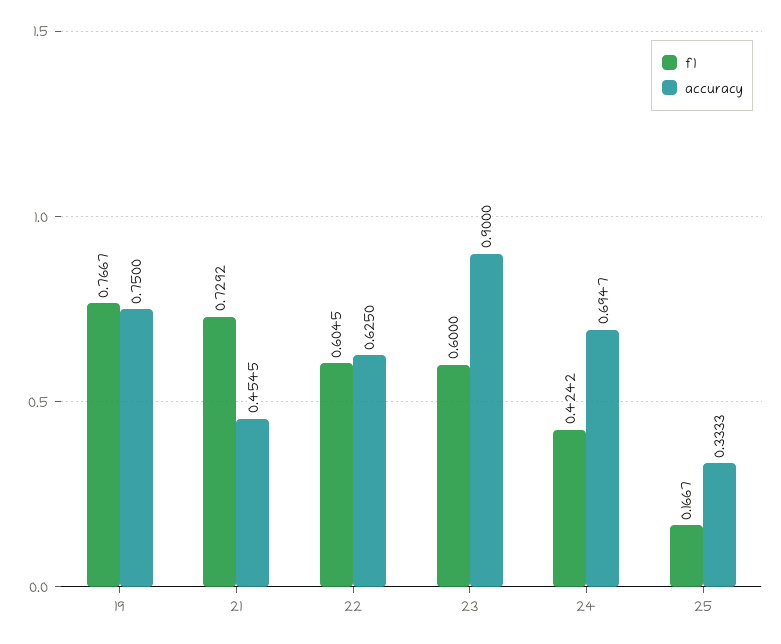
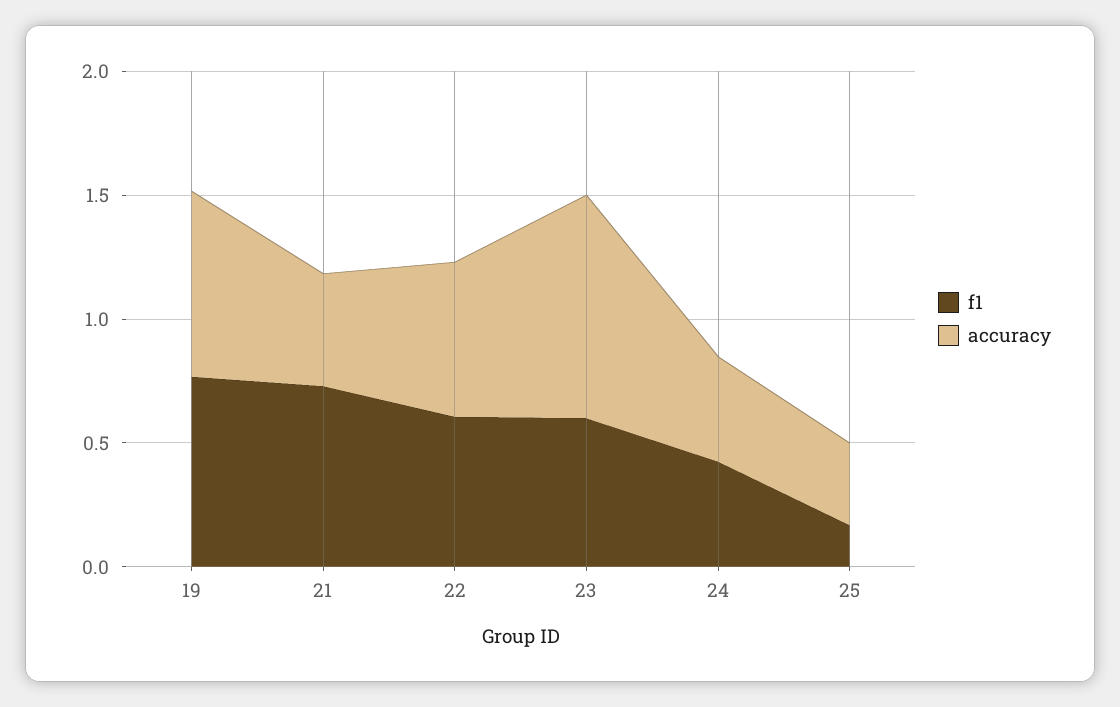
accuracy, 24: 0.6947 -> 0.4

